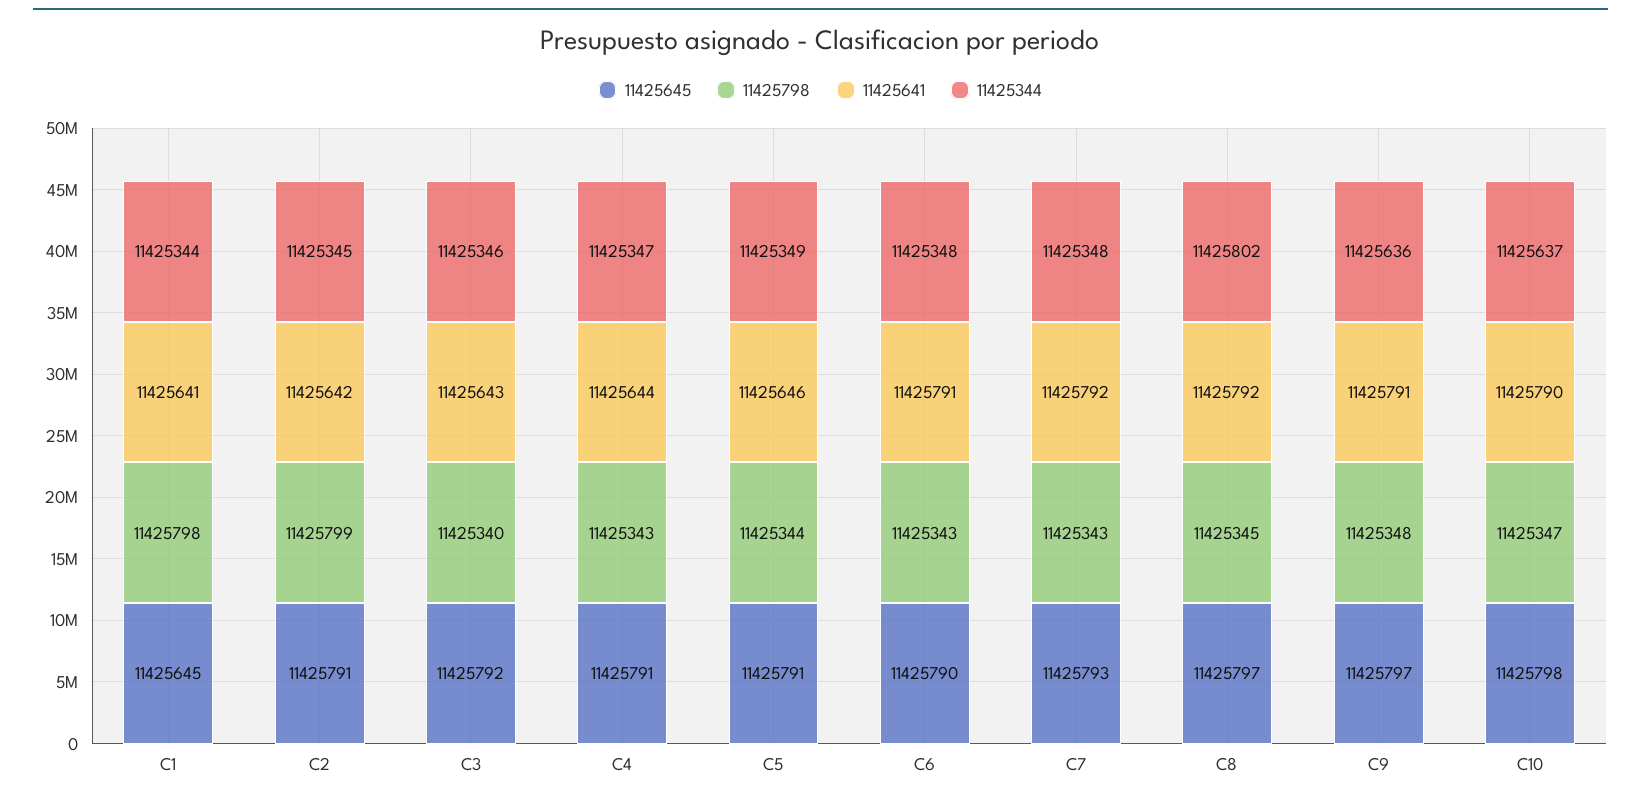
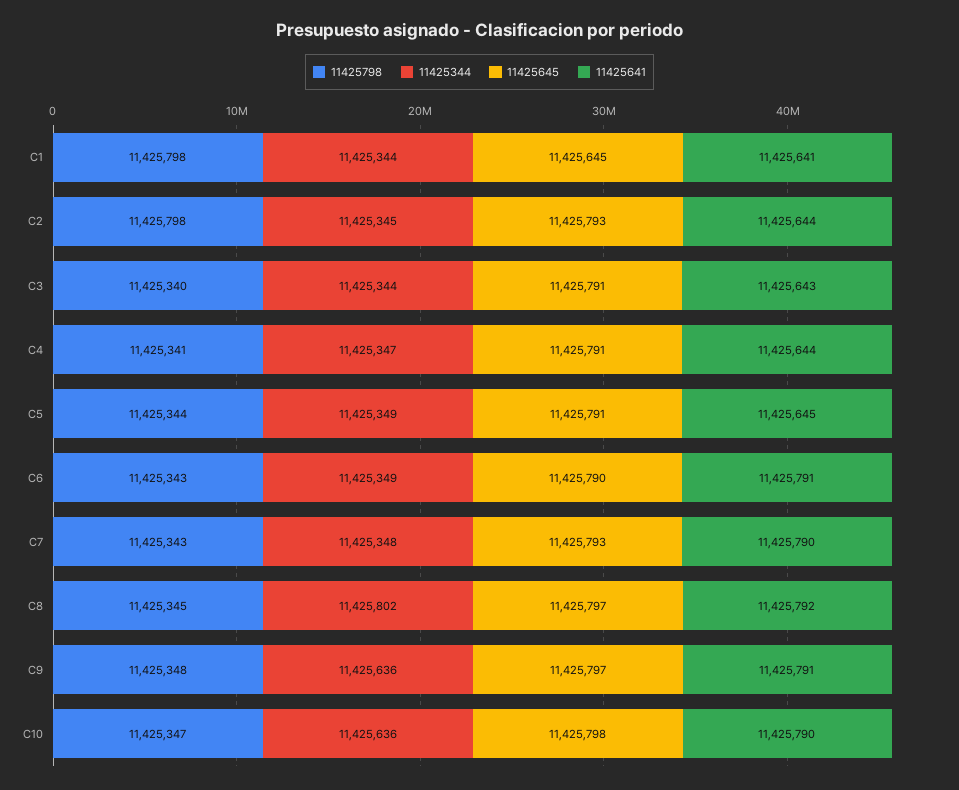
11425645, C2: 11425791 -> 11425793
11425798, C2: 11425799 -> 11425798
11425641, C2: 11425642 -> 11425644
11425645, C3: 11425792 -> 11425791
11425344, C3: 11425346 -> 11425344
11425798, C4: 11425343 -> 11425341
11425641, C5: 11425646 -> 11425645
11425344, C6: 11425348 -> 11425349
11425641, C7: 11425792 -> 11425790
11425344, C10: 11425637 -> 11425636

